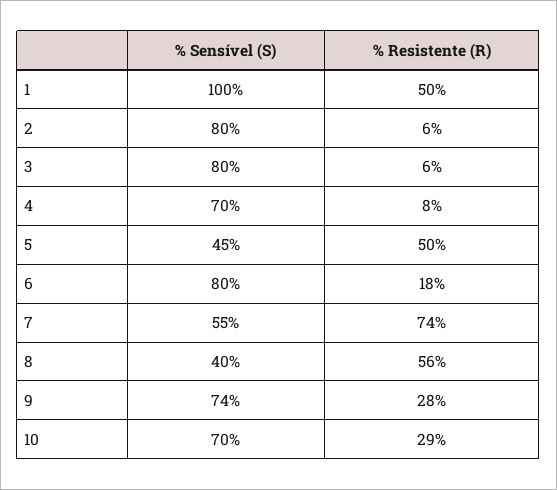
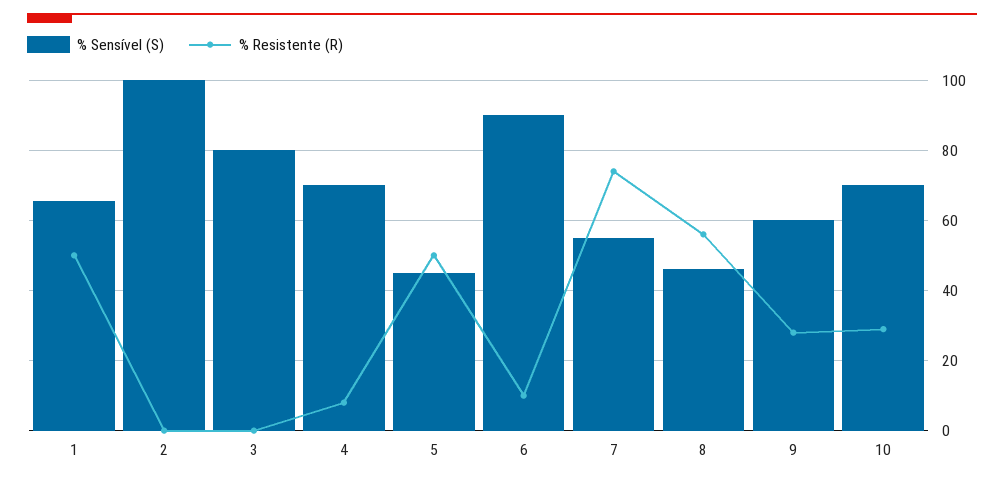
% Sensível (S), 1: 100 -> 66
% Sensível (S), 2: 80 -> 100
% Resistente (R), 2: 6 -> 0
% Resistente (R), 3: 6 -> 0
% Sensível (S), 6: 80 -> 90
% Resistente (R), 6: 18 -> 10
% Sensível (S), 8: 40 -> 46
% Sensível (S), 9: 74 -> 60

